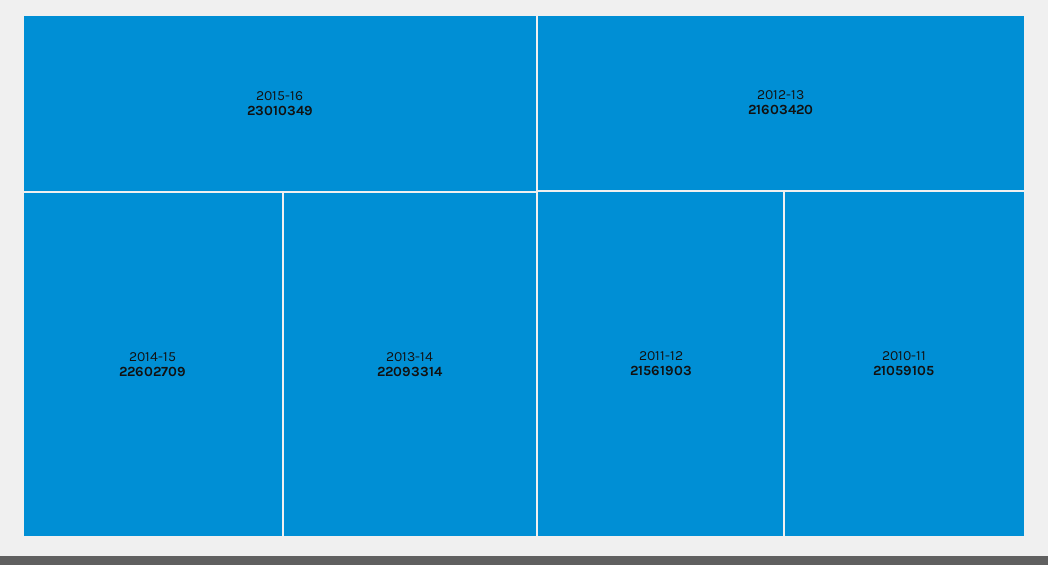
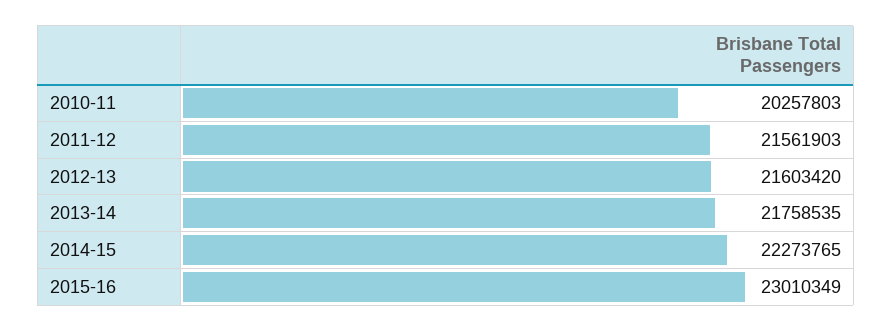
2014-15: 22602709 -> 22273765
2013-14: 22093314 -> 21758535
2010-11: 21059105 -> 20257803

